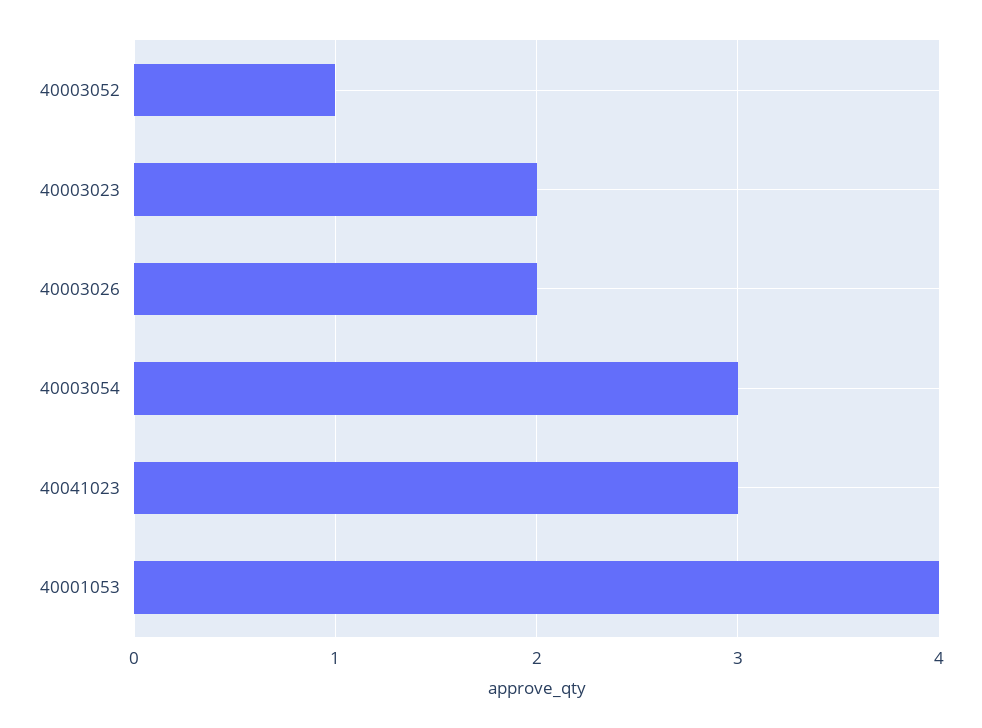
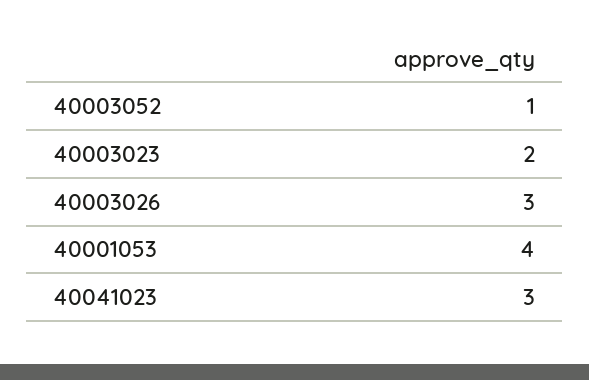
40003026: 2 -> 3
40003054: 3 -> none

